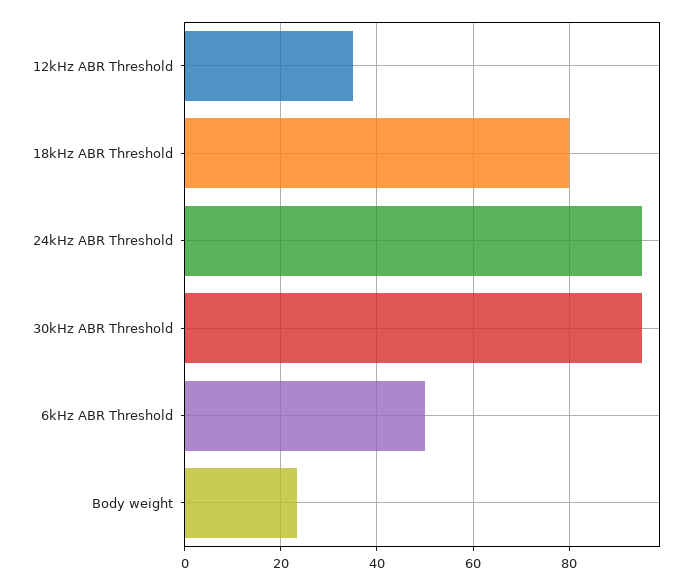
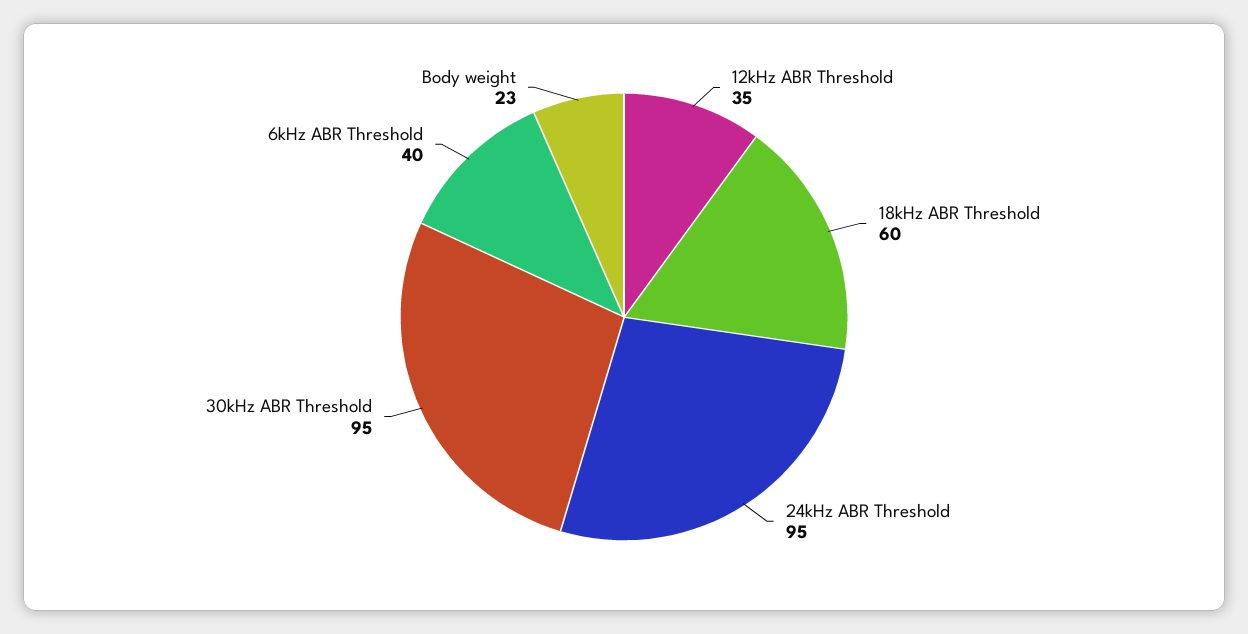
18kHz ABR Threshold: 80 -> 60
6kHz ABR Threshold: 50 -> 40

